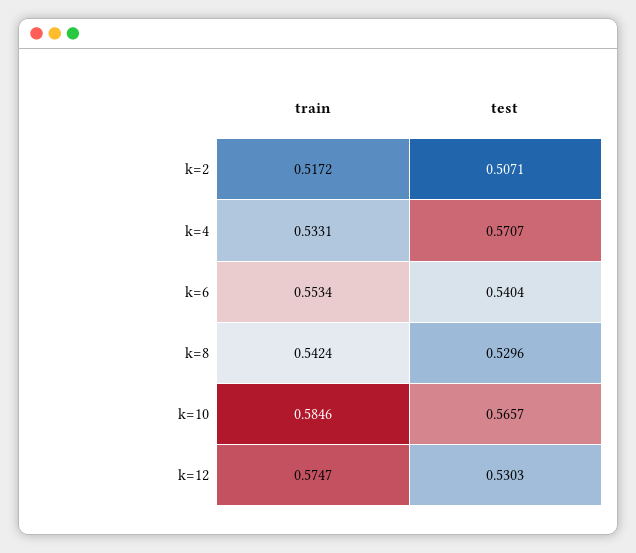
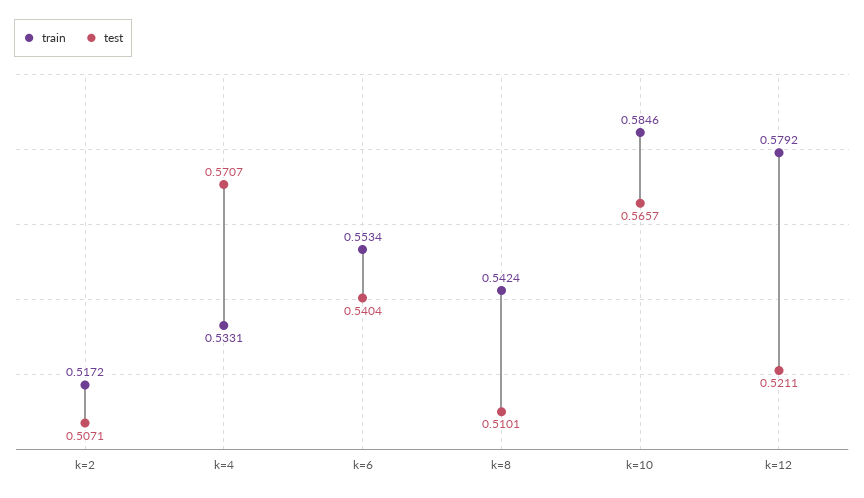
test, k=8: 0.5296 -> 0.5101
train, k=12: 0.5747 -> 0.5792
test, k=12: 0.5303 -> 0.5211

